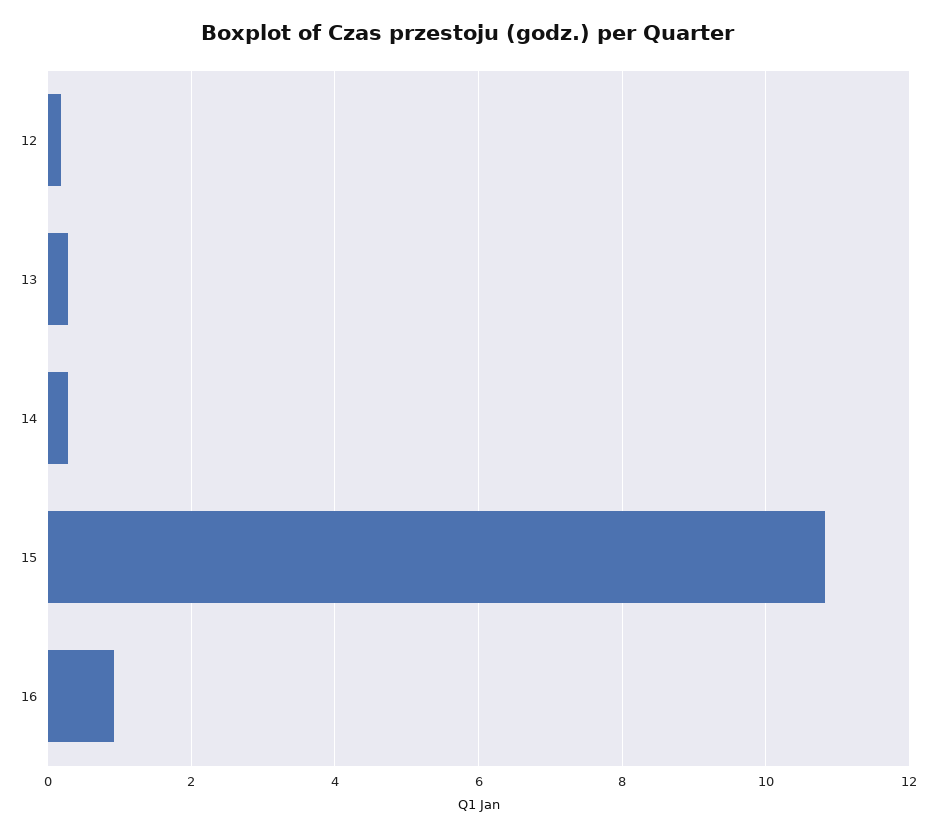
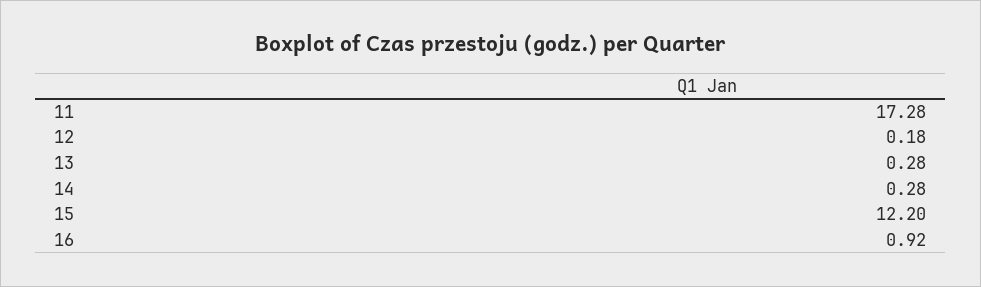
15: 10.8 -> 12.2
11: none -> 17.28

